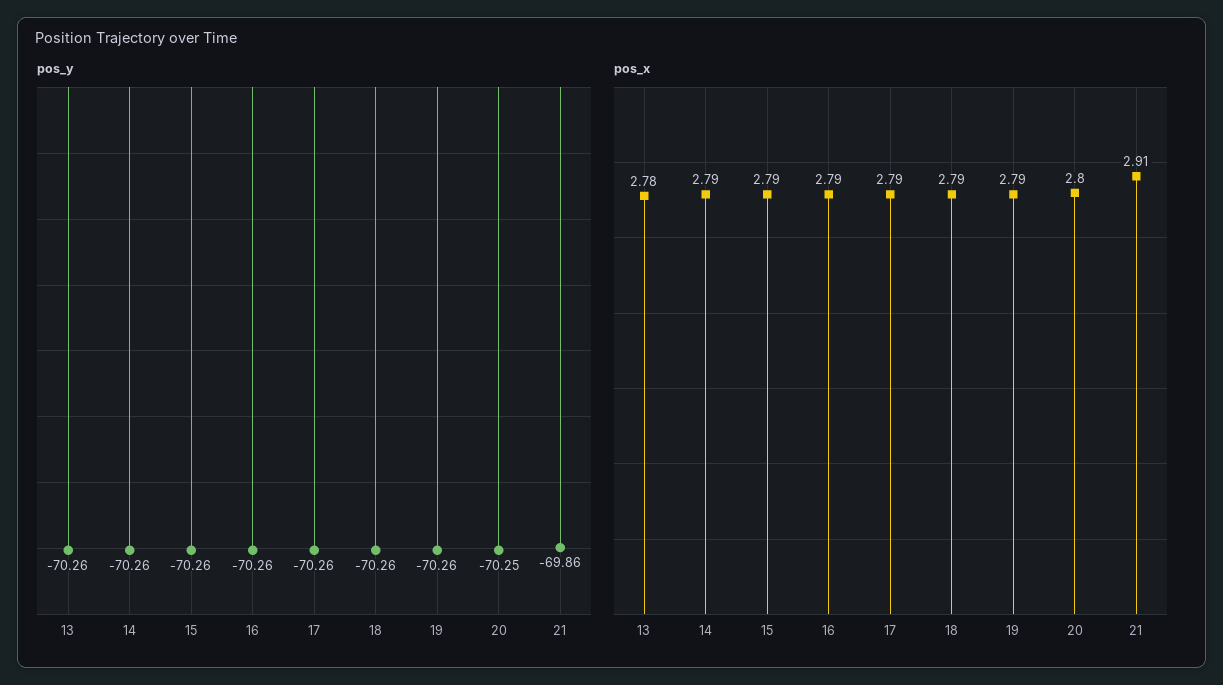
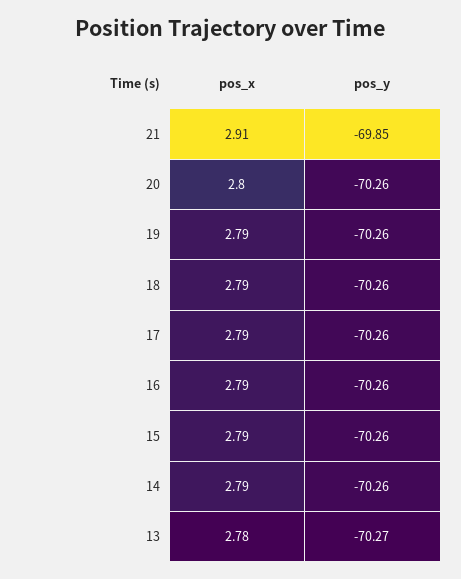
pos_y, 13: -70.26 -> -70.27
pos_y, 20: -70.25 -> -70.26
pos_y, 21: -69.86 -> -69.85

